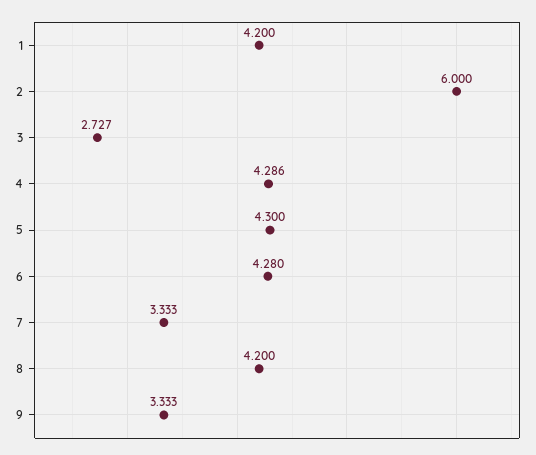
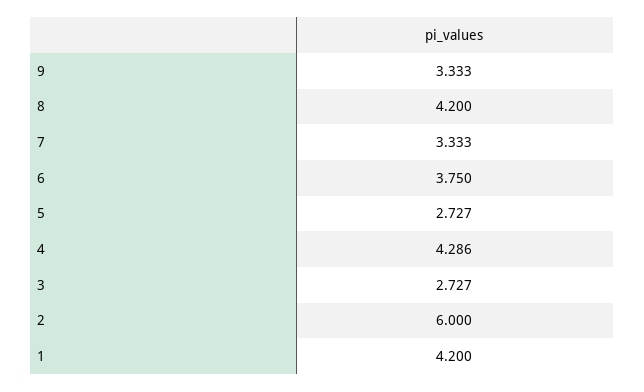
5: 4.3 -> 2.727
6: 4.28 -> 3.75

